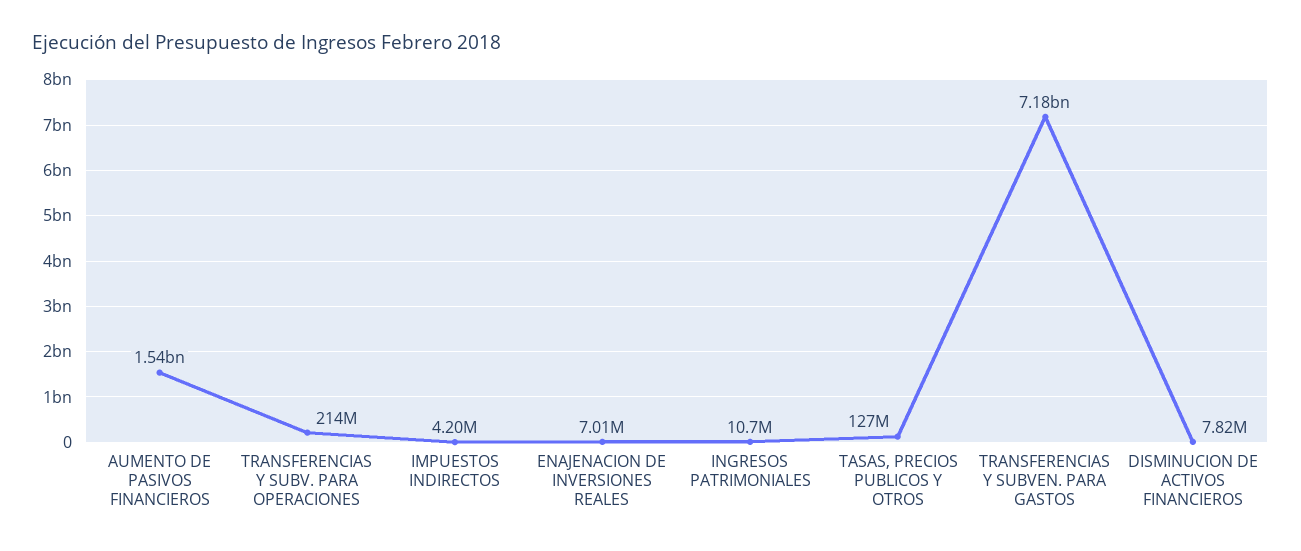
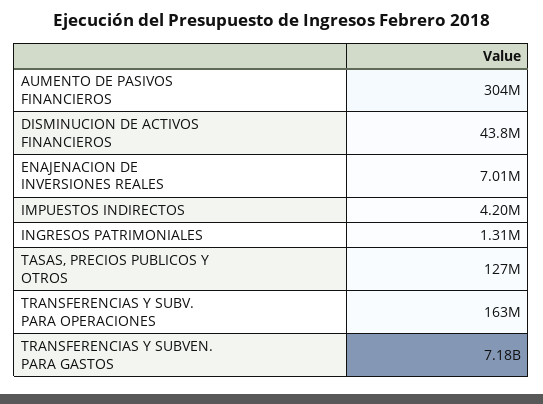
AUMENTO DE PASIVOS FINANCIEROS: 1540000000 -> 304000000
TRANSFERENCIAS Y SUBV. PARA OPERACIONES: 214000000 -> 163000000
INGRESOS PATRIMONIALES: 10700000 -> 1310000
DISMINUCION DE ACTIVOS FINANCIEROS: 7820000 -> 43800000

